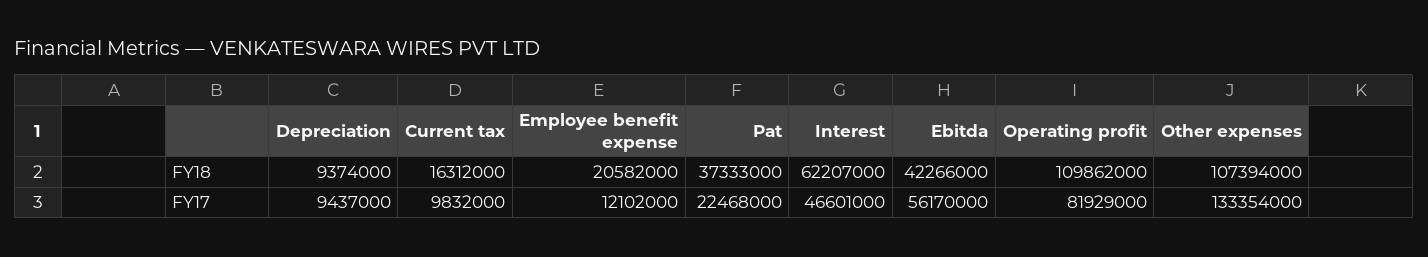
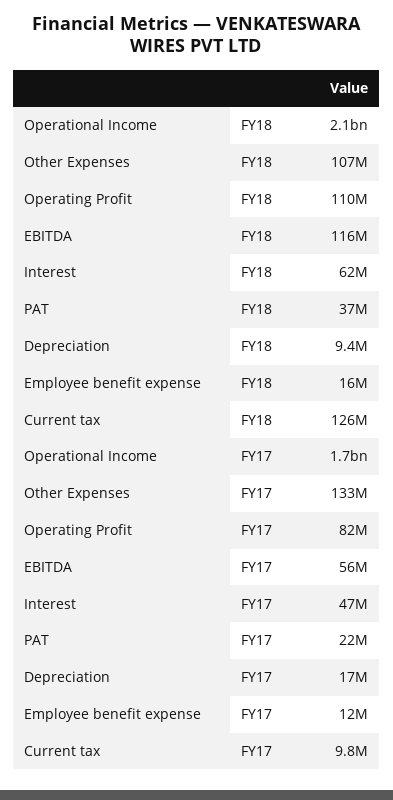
Current tax, FY18: 16312000 -> 126000000
Employee benefit expense, FY18: 20582000 -> 16000000
Ebitda, FY18: 42266000 -> 116000000
Depreciation, FY17: 9437000 -> 17000000
Operational Income, FY18: none -> 2100000000
Operational Income, FY17: none -> 1700000000

